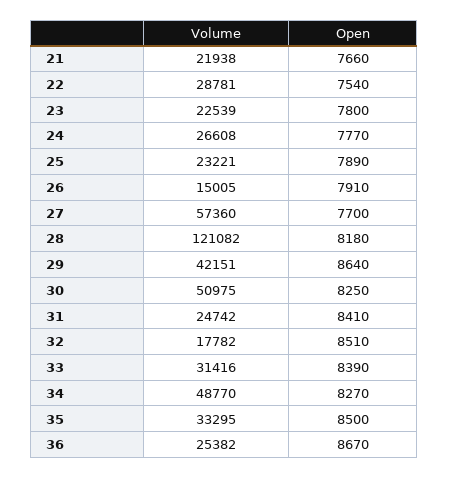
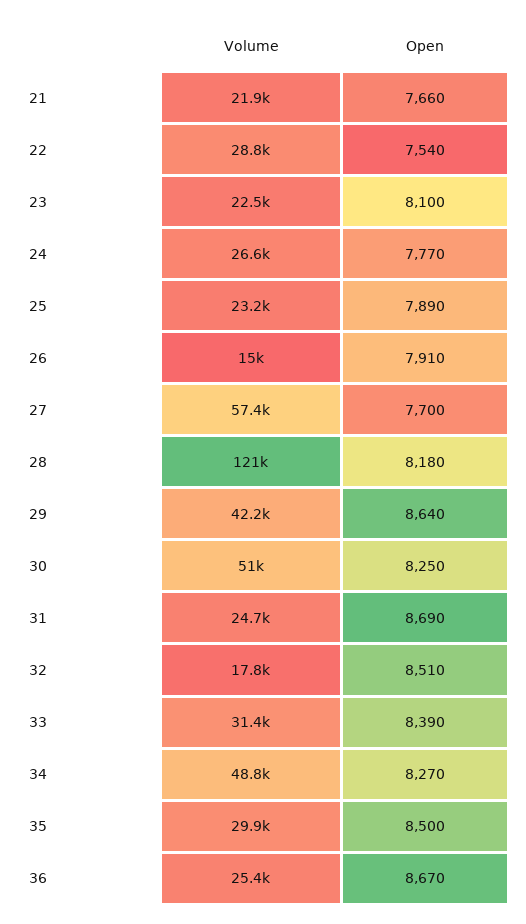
Open, 23: 7800 -> 8100
Open, 31: 8410 -> 8690
Volume, 35: 33295 -> 29900

